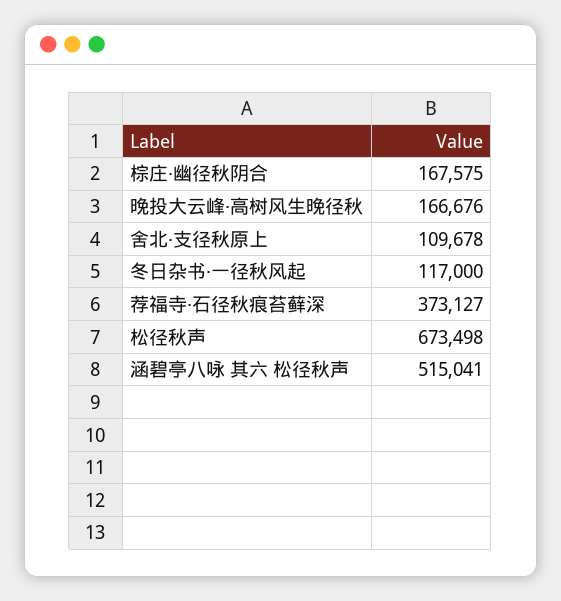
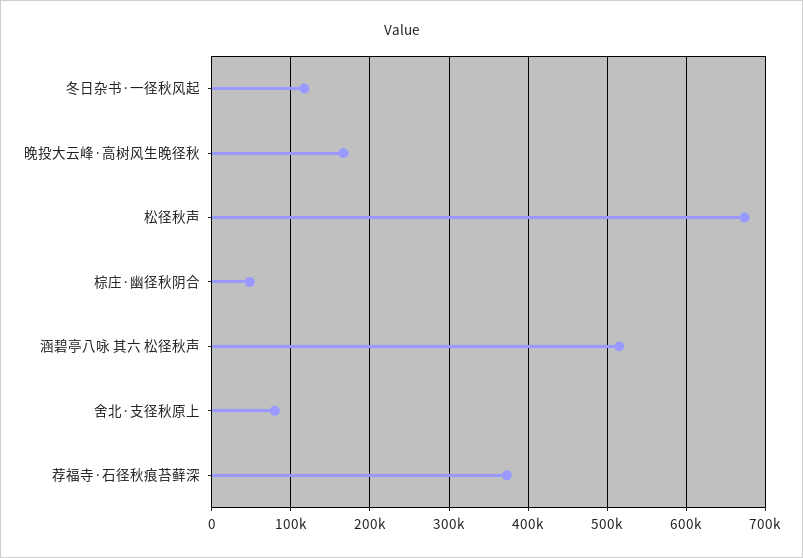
棕庄·幽径秋阴合: 167575 -> 50000
舍北·支径秋原上: 109678 -> 80000

